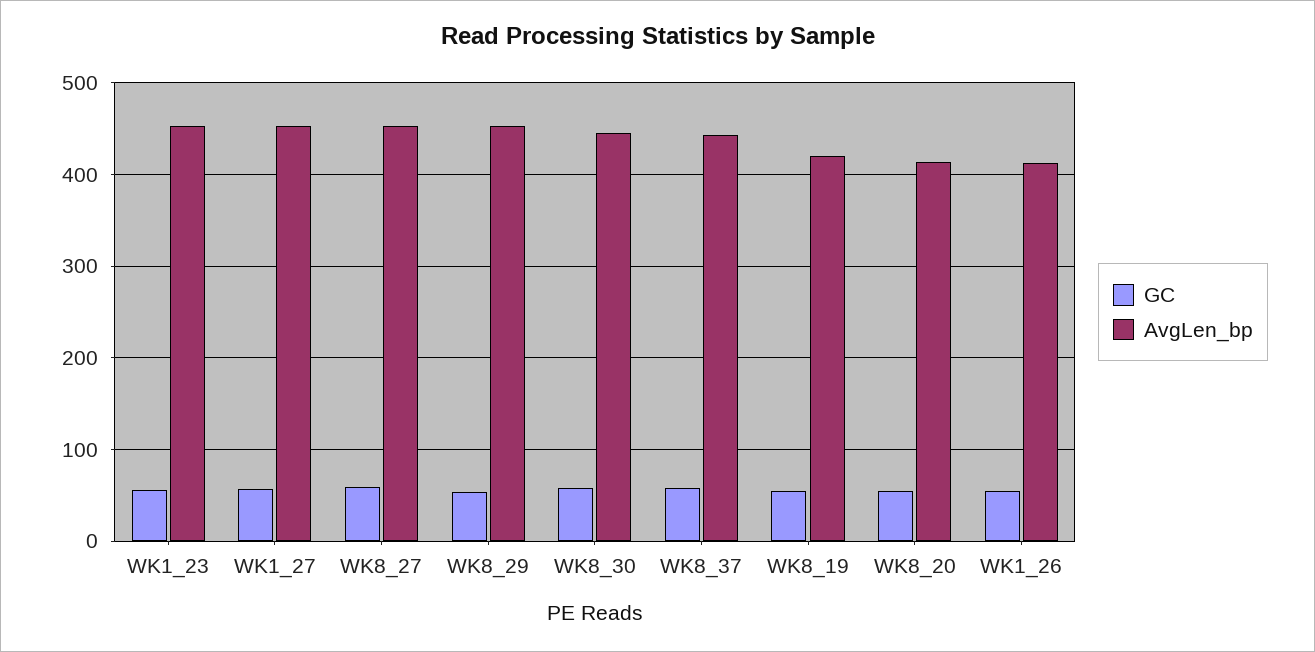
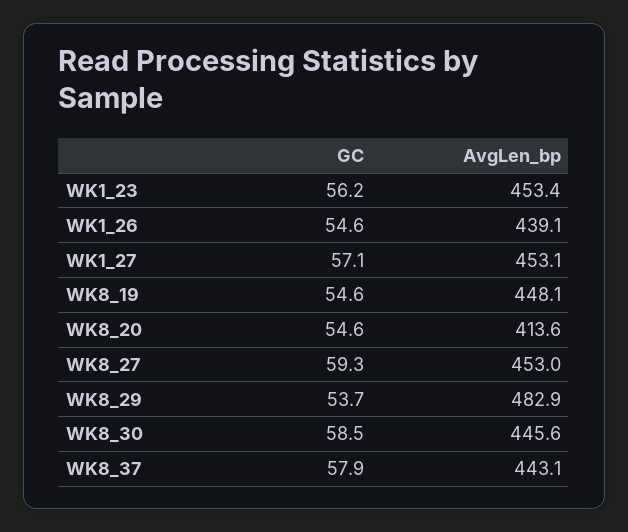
AvgLen_bp, WK8_29: 450 -> 482.9
AvgLen_bp, WK8_19: 420 -> 448.1
AvgLen_bp, WK1_26: 410 -> 439.1

